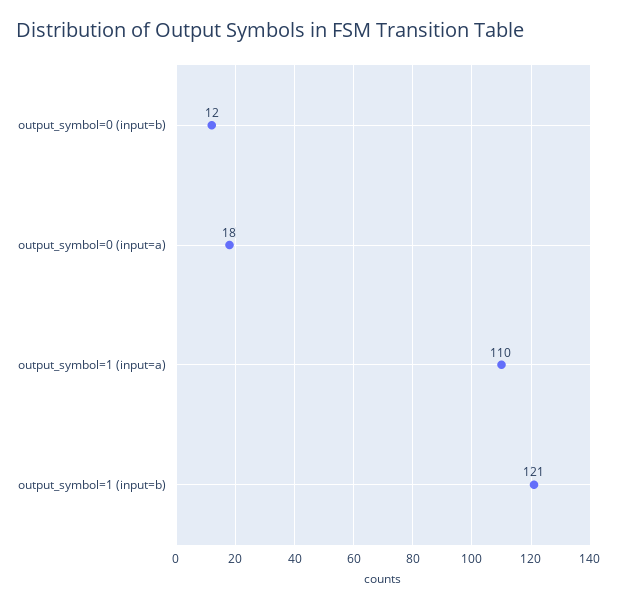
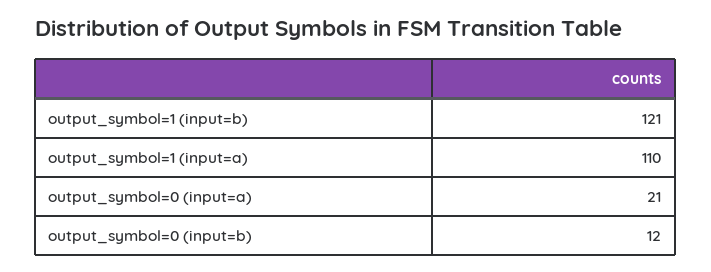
output_symbol=0 (input=a): 18 -> 21

